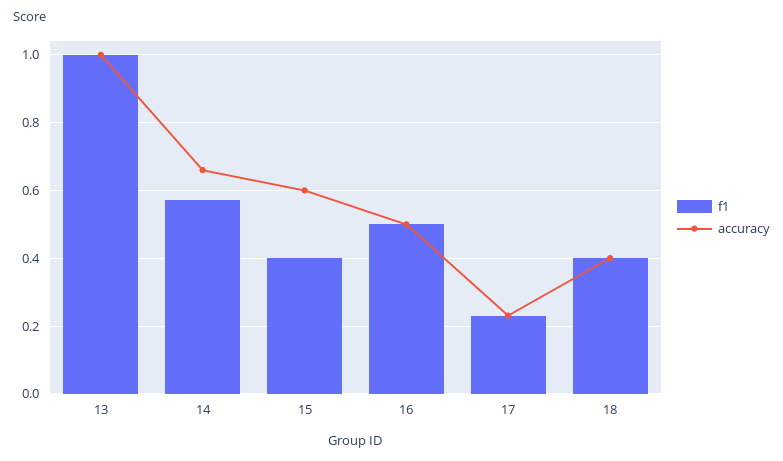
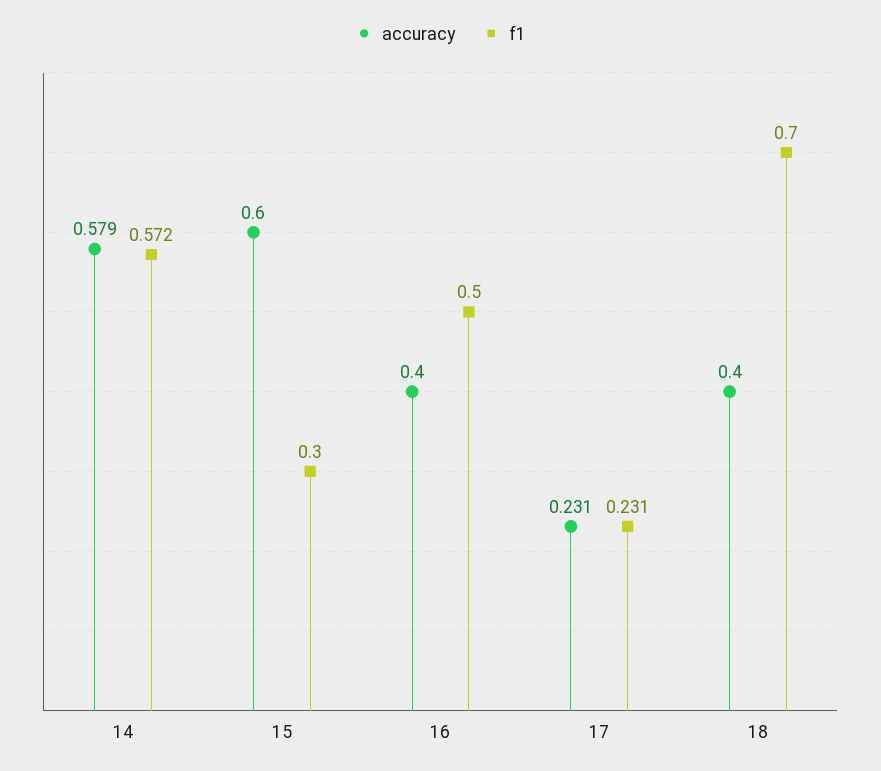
f1, 13: 1 -> none
accuracy, 13: 1 -> none
accuracy, 14: 0.66 -> 0.579
f1, 15: 0.4 -> 0.3
accuracy, 16: 0.5 -> 0.4
f1, 18: 0.4 -> 0.7

